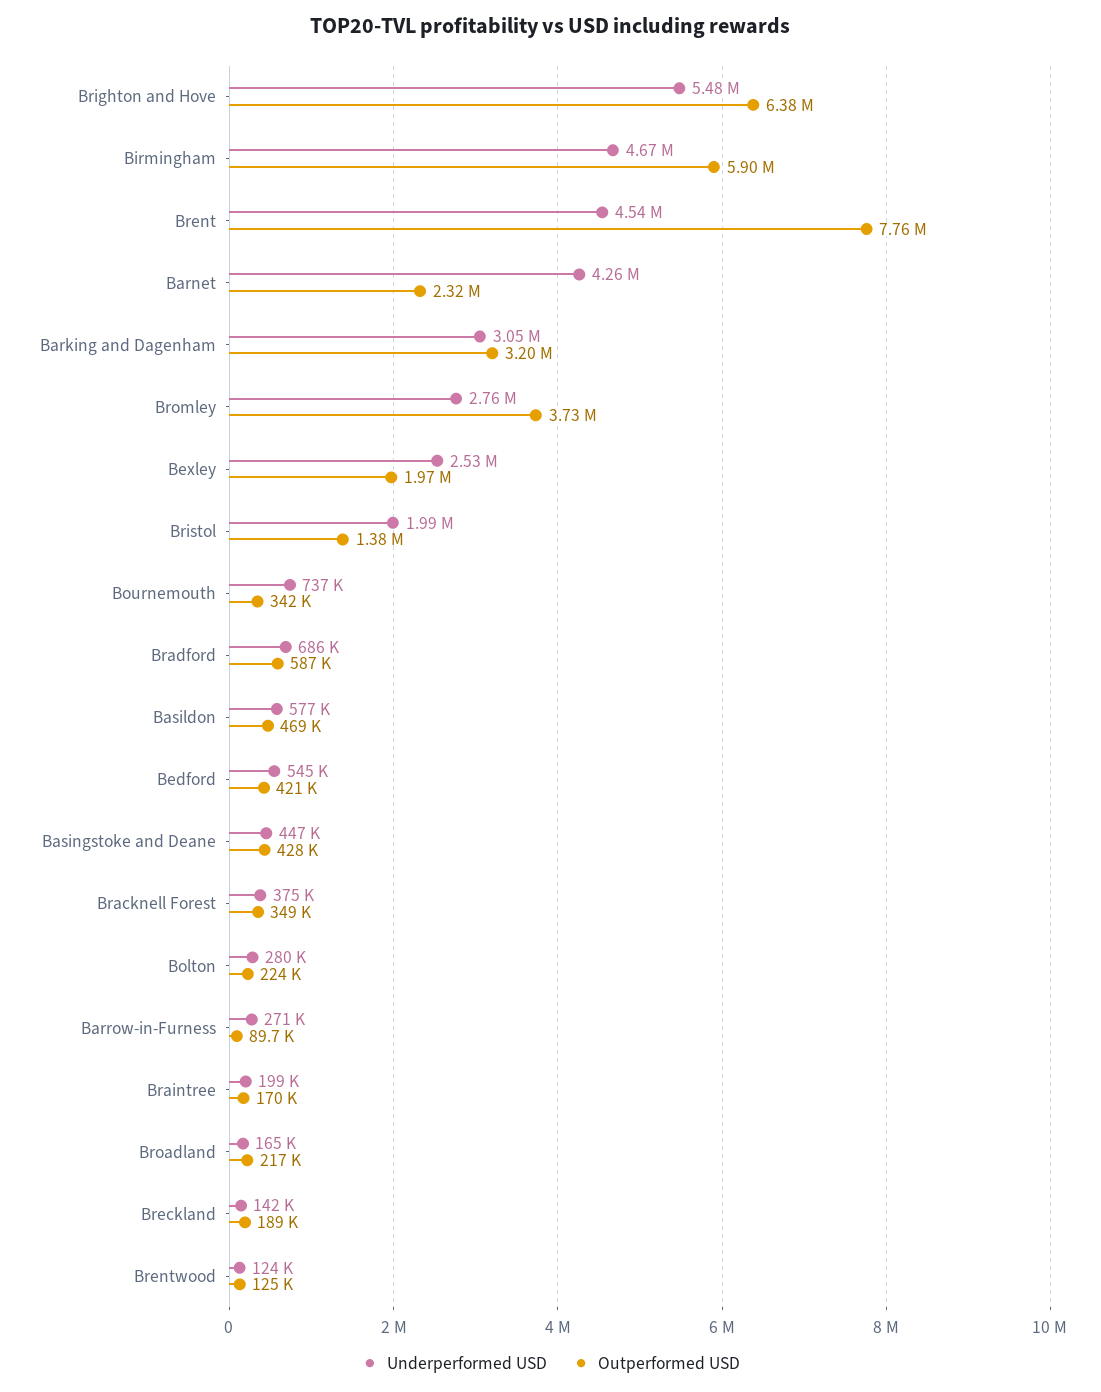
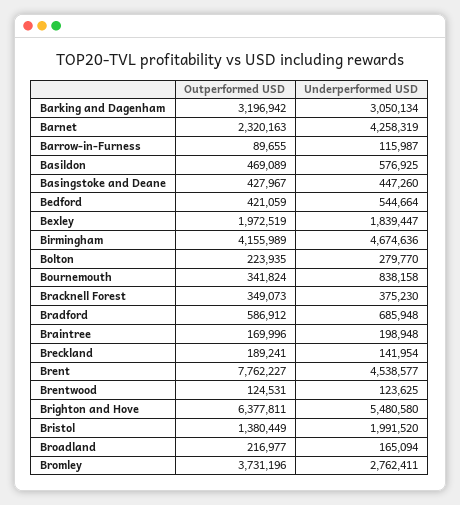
Outperformed USD, Birmingham: 5900000 -> 4155989
Underperformed USD, Bexley: 2530000 -> 1839447
Underperformed USD, Bournemouth: 737000 -> 838158
Underperformed USD, Barrow-in-Furness: 271000 -> 115987

